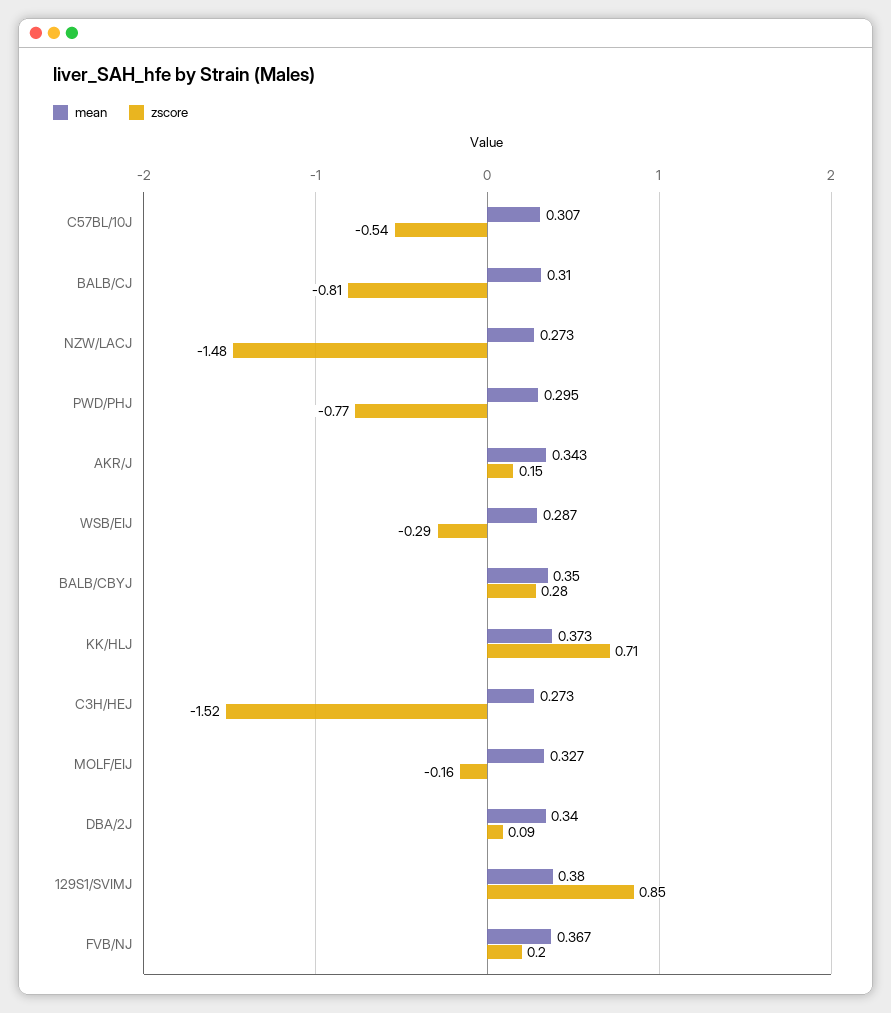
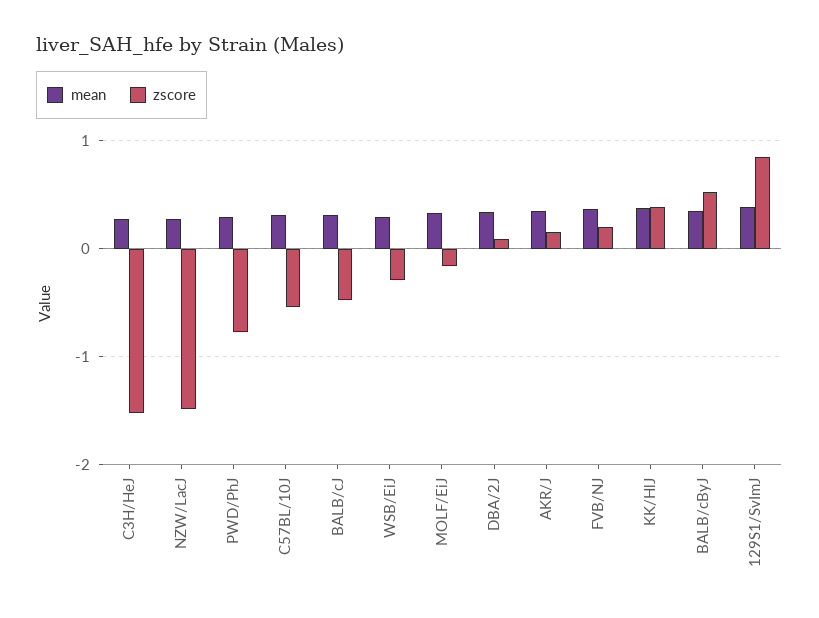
zscore, BALB/CJ: -0.81 -> -0.5
zscore, BALB/CBYJ: 0.28 -> 0.5
zscore, KK/HLJ: 0.71 -> 0.4

